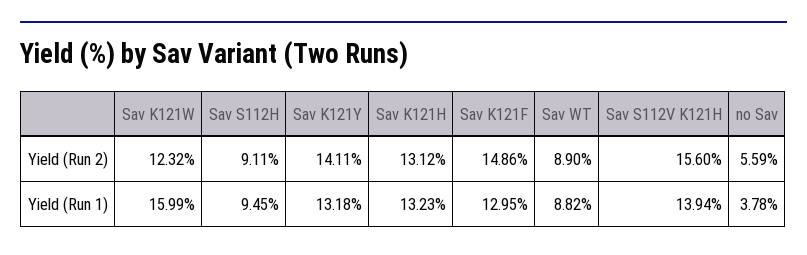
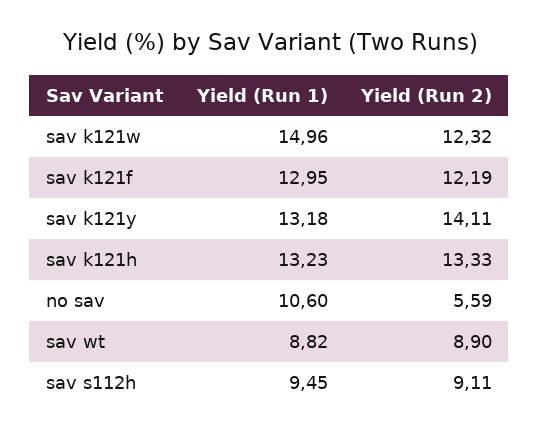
Sav K121H, Yield (Run 2): 13.12 -> 13.33
Sav K121F, Yield (Run 2): 14.86 -> 12.19
Sav S112V K121H, Yield (Run 2): 15.6 -> none
Sav K121W, Yield (Run 1): 15.99 -> 14.96
Sav S112V K121H, Yield (Run 1): 13.94 -> none
no Sav, Yield (Run 1): 3.78 -> 10.6

